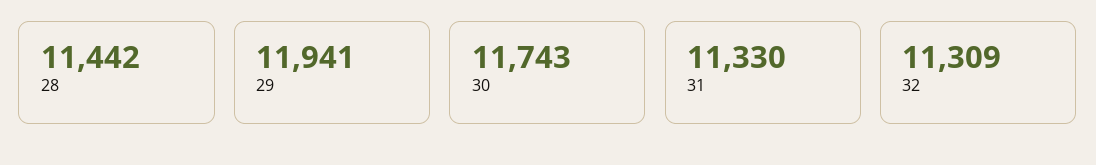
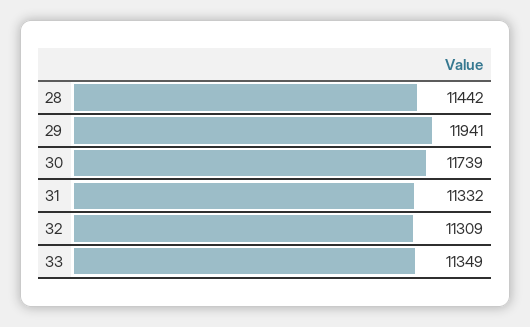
30: 11743 -> 11739
31: 11330 -> 11332
33: none -> 11349

